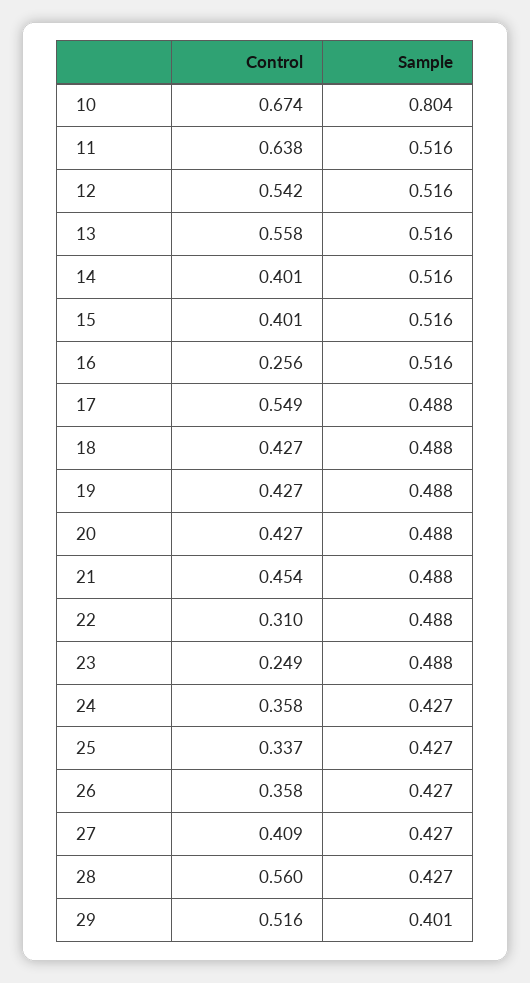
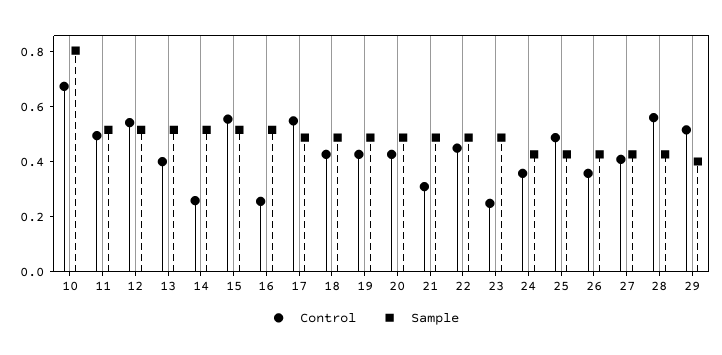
Control, 11: 0.638 -> 0.5
Control, 13: 0.558 -> 0.4
Control, 14: 0.401 -> 0.25
Control, 15: 0.401 -> 0.55
Control, 21: 0.454 -> 0.3
Control, 22: 0.31 -> 0.45
Control, 25: 0.337 -> 0.5

